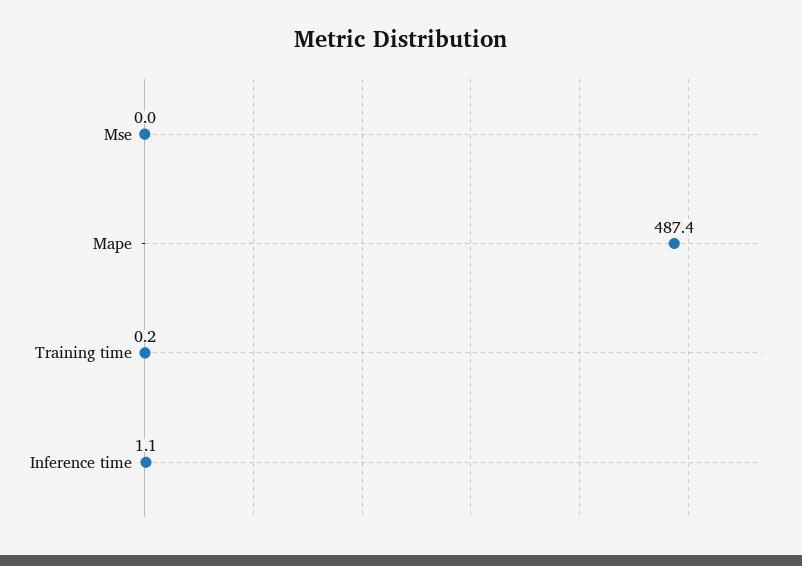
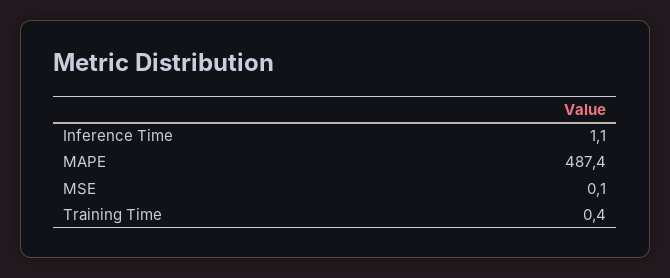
Mse: 0 -> 0.1
Training time: 0.2 -> 0.4

